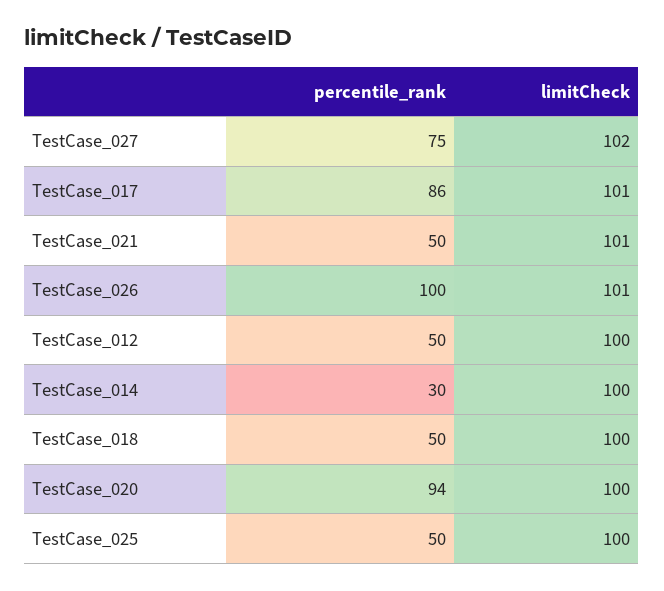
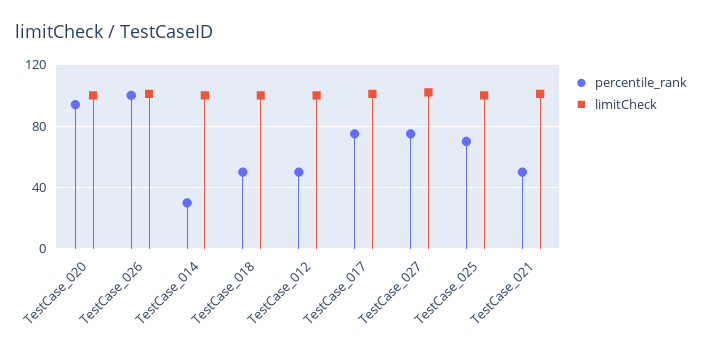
percentile_rank, TestCase_017: 86 -> 75
percentile_rank, TestCase_025: 50 -> 70

